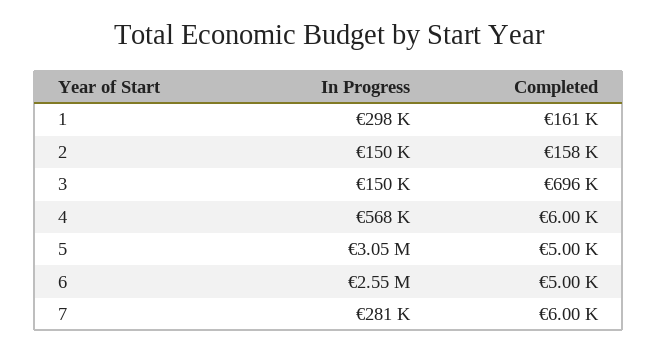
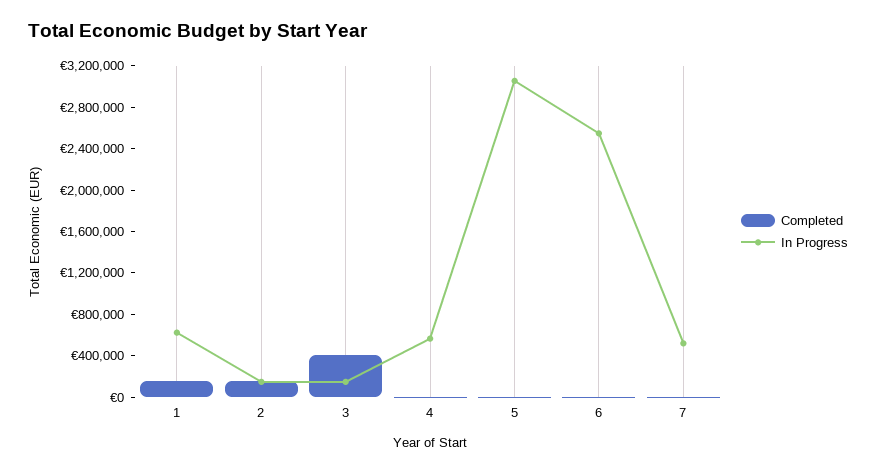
In Progress, 1: 298000 -> 600000
Completed, 3: 696000 -> 400000
In Progress, 7: 281000 -> 500000

